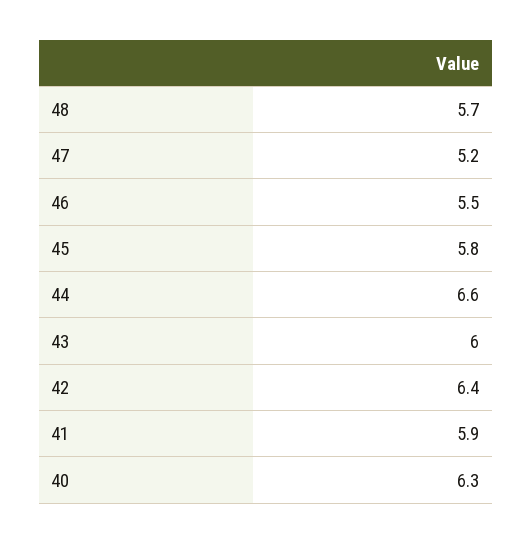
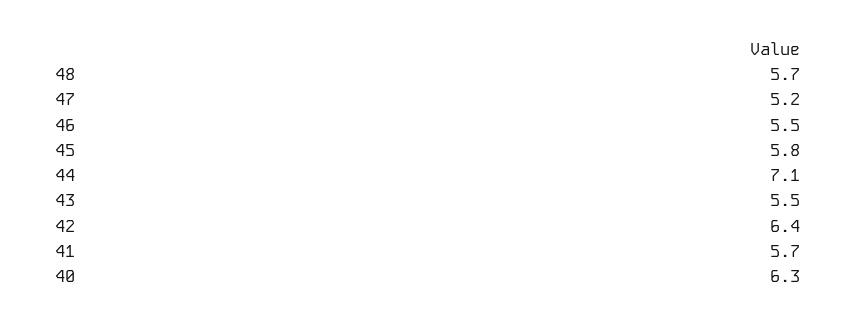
44: 6.6 -> 7.1
43: 6 -> 5.5
41: 5.9 -> 5.7

